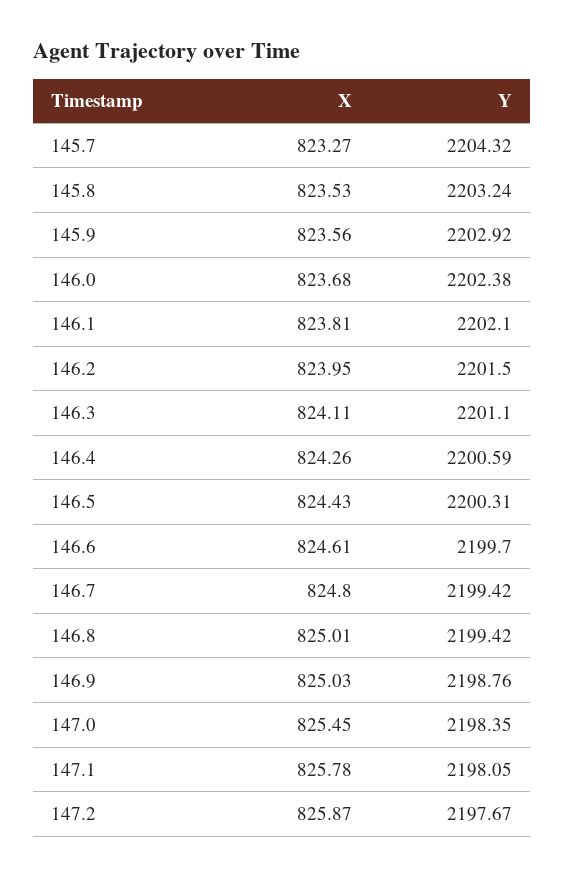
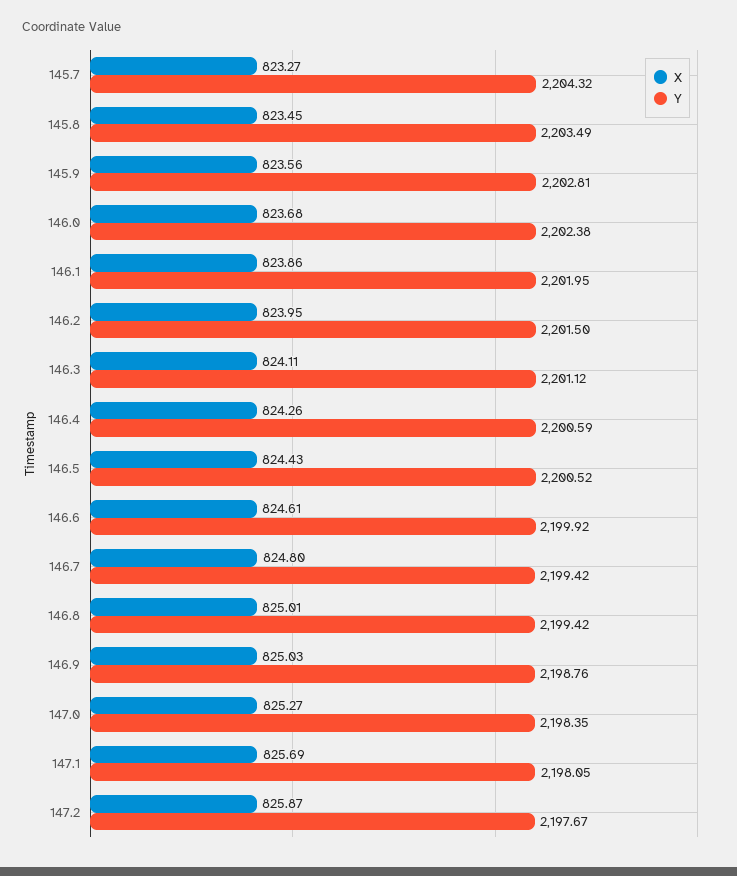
X, 145.8: 823.53 -> 823.45
Y, 145.8: 2203.24 -> 2203.49
Y, 145.9: 2202.92 -> 2202.81
X, 146.1: 823.81 -> 823.86
Y, 146.1: 2202.1 -> 2201.95
Y, 146.3: 2201.1 -> 2201.12
Y, 146.5: 2200.31 -> 2200.52
Y, 146.6: 2199.7 -> 2199.92
X, 147.0: 825.45 -> 825.27
X, 147.1: 825.78 -> 825.69

